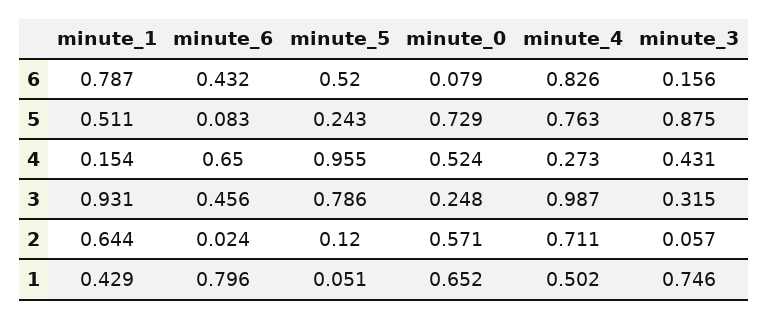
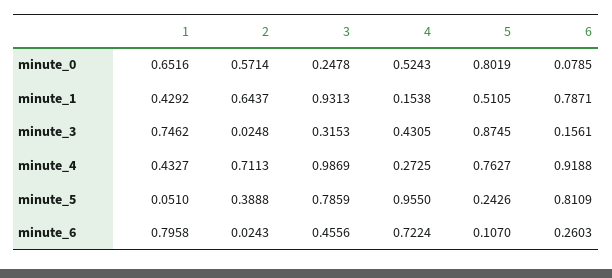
minute_6, 6: 0.432 -> 0.2603
minute_5, 6: 0.52 -> 0.8109
minute_4, 6: 0.826 -> 0.9188
minute_6, 5: 0.083 -> 0.107
minute_0, 5: 0.729 -> 0.8019
minute_6, 4: 0.65 -> 0.7224
minute_5, 2: 0.12 -> 0.3888
minute_3, 2: 0.057 -> 0.0248
minute_4, 1: 0.502 -> 0.4327

